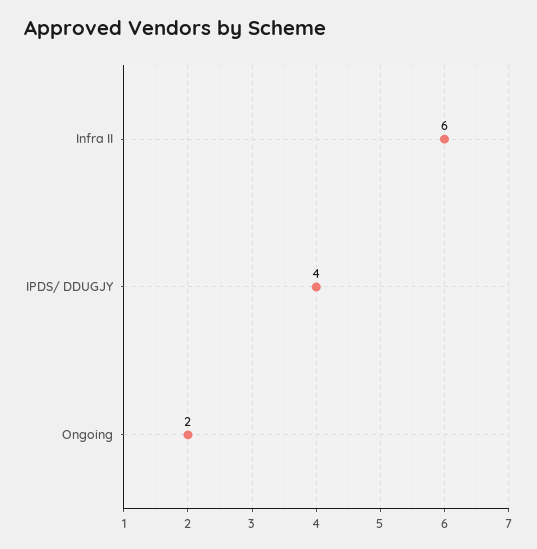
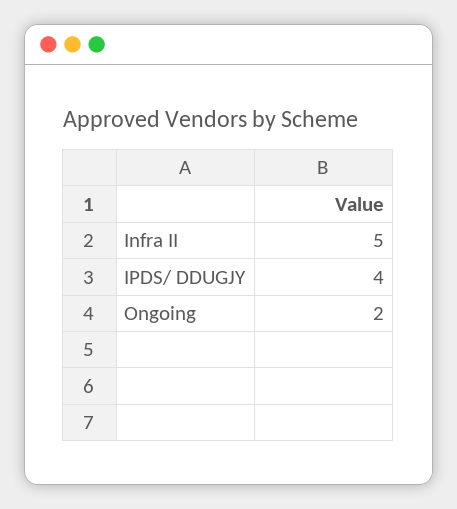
Infra II: 6 -> 5

